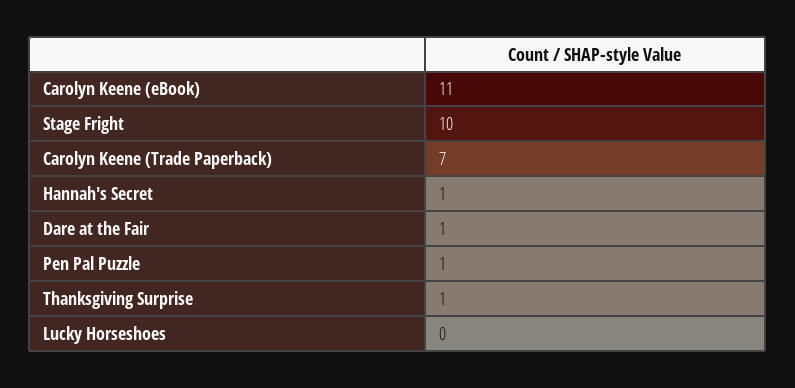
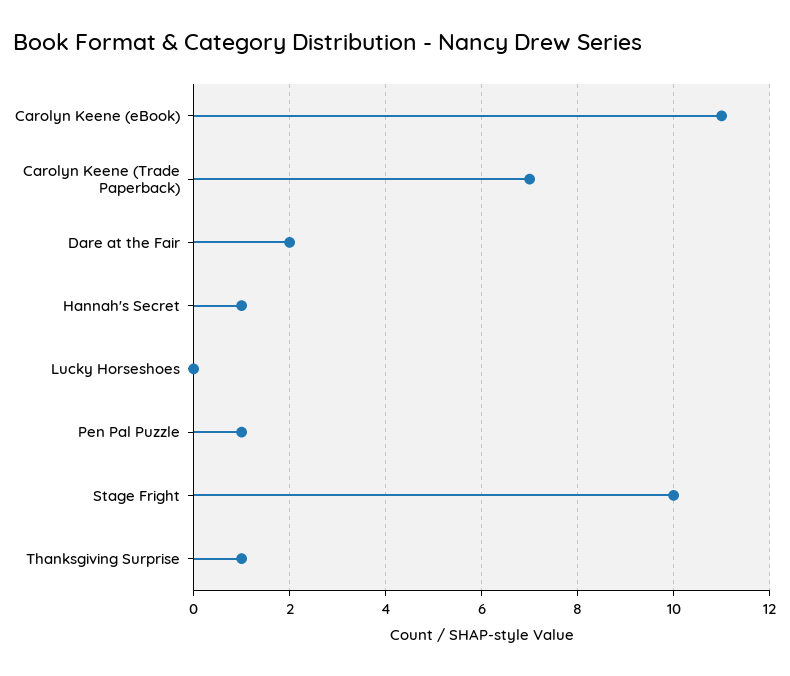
Dare at the Fair: 1 -> 2

